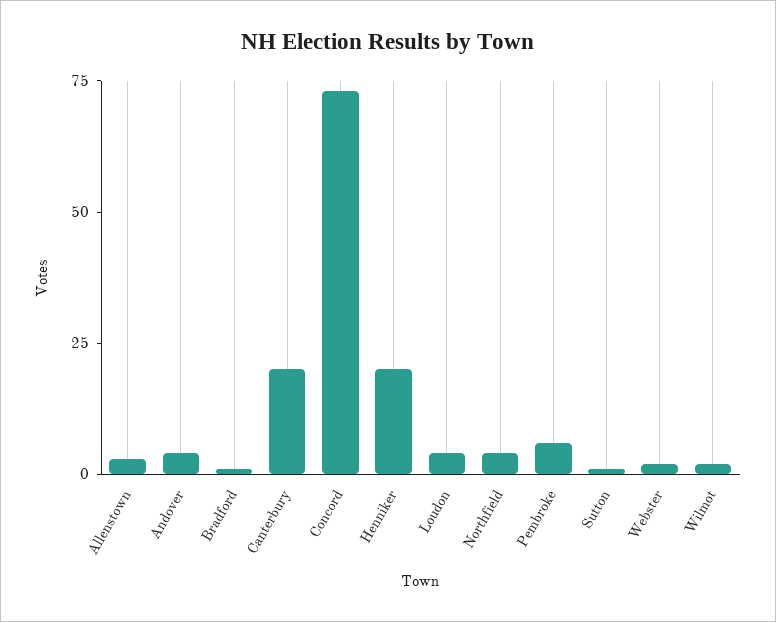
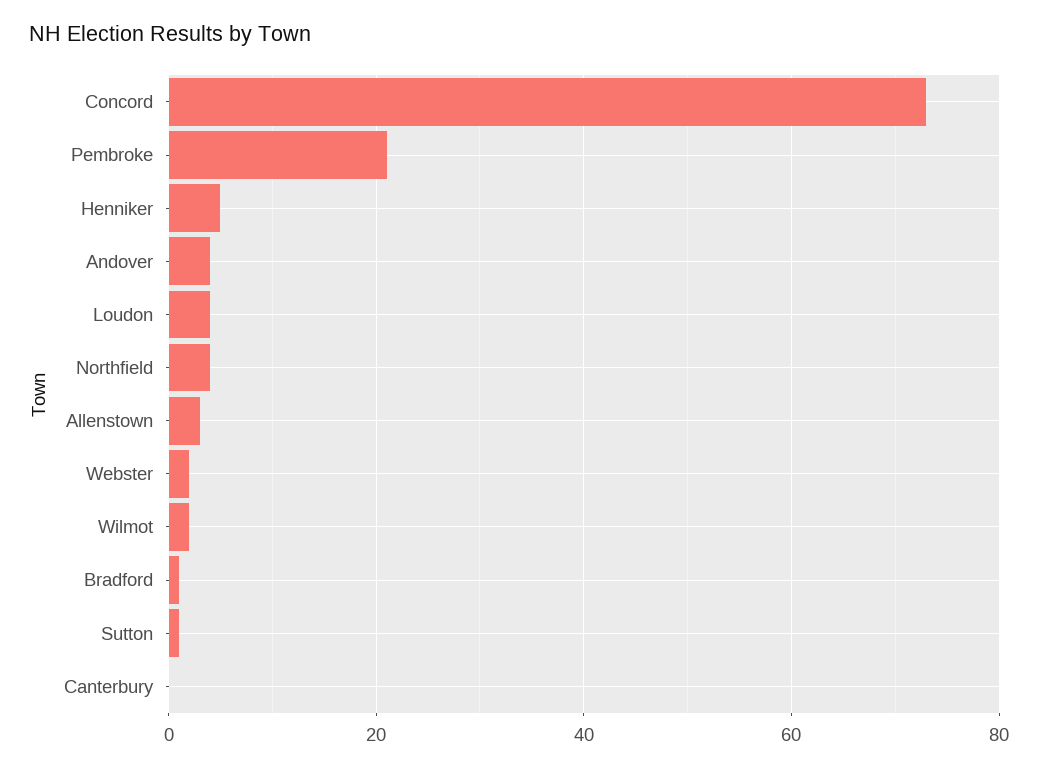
Canterbury: 20 -> 0
Henniker: 20 -> 5
Pembroke: 5 -> 20

